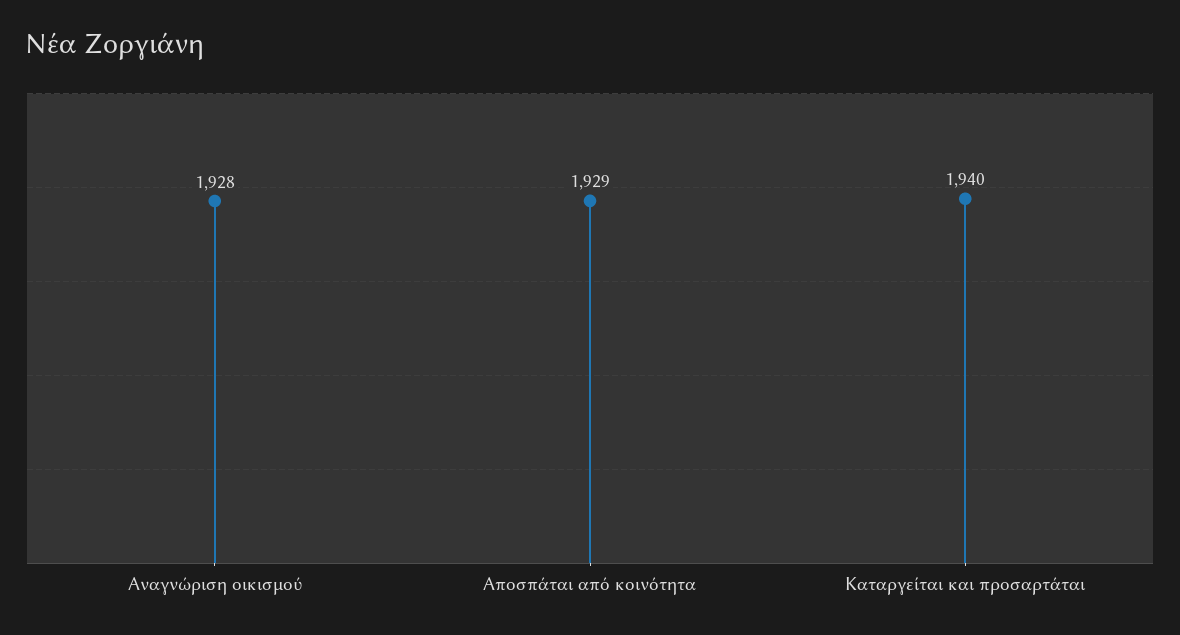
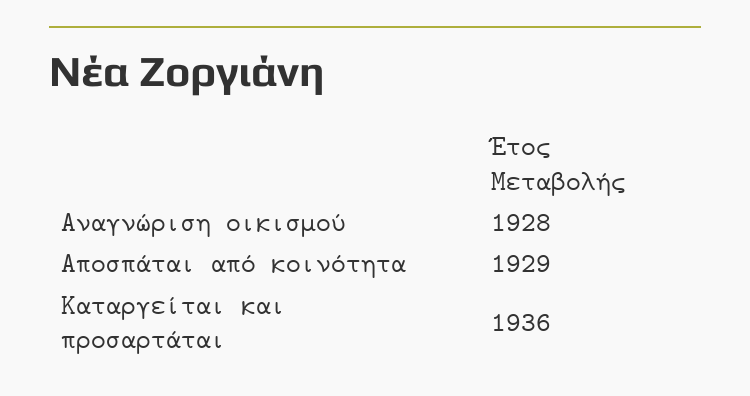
Καταργείται και προσαρτάται: 1940 -> 1936

